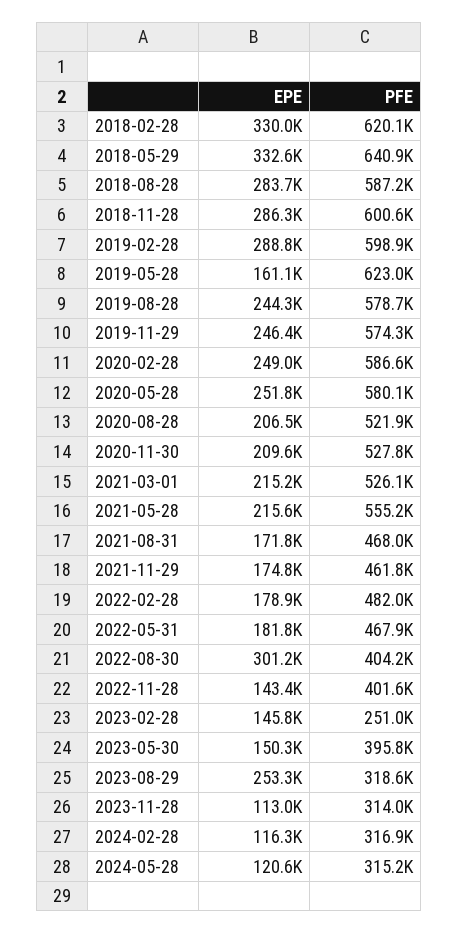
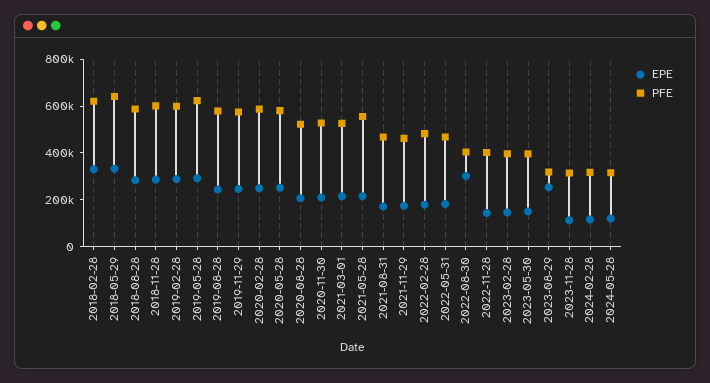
EPE, 2019-05-28: 161100 -> 300000
PFE, 2023-02-28: 251000 -> 400000

